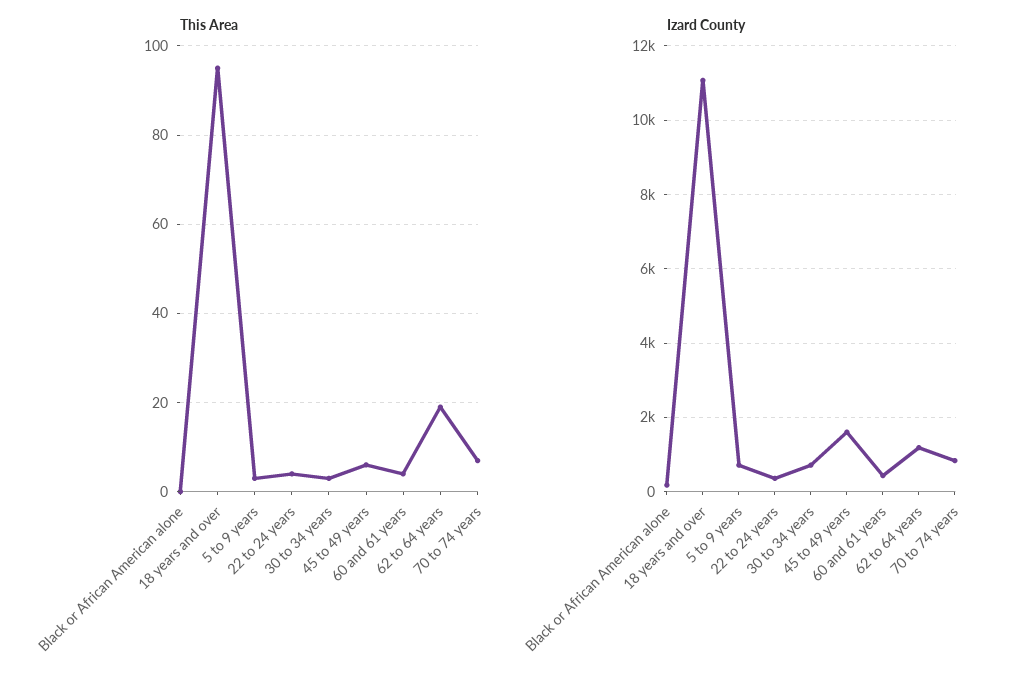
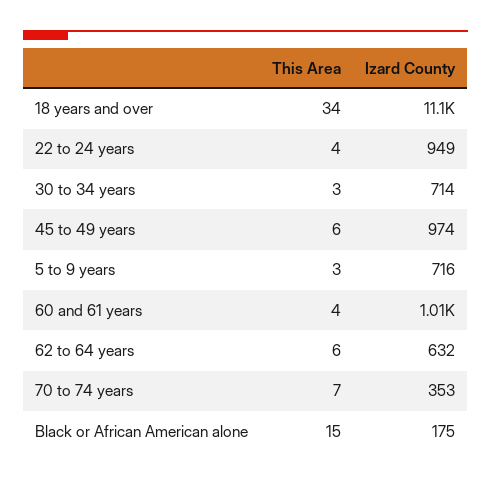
This Area, Black or African American alone: 0 -> 15
This Area, 18 years and over: 95 -> 34
This Area, 62 to 64 years: 20 -> 6
Izard County, 22 to 24 years: 400 -> 949
Izard County, 45 to 49 years: 1600 -> 974
Izard County, 60 and 61 years: 400 -> 1010
Izard County, 62 to 64 years: 1200 -> 632
Izard County, 70 to 74 years: 800 -> 353

